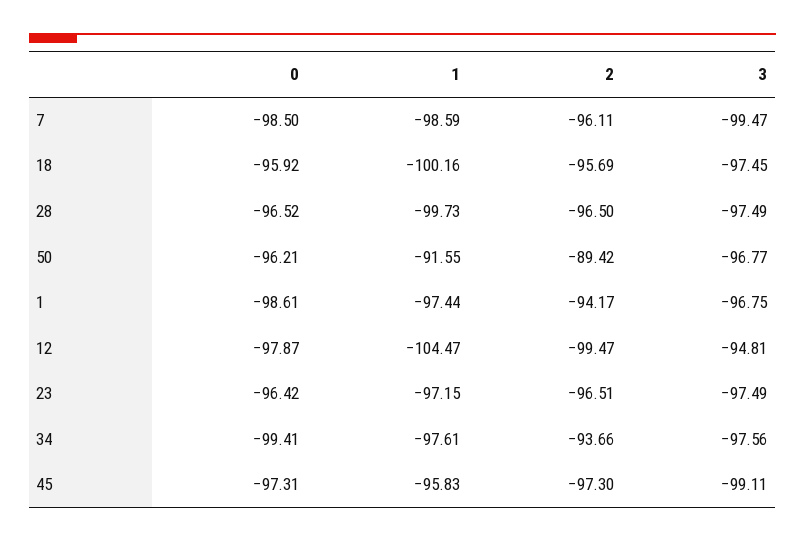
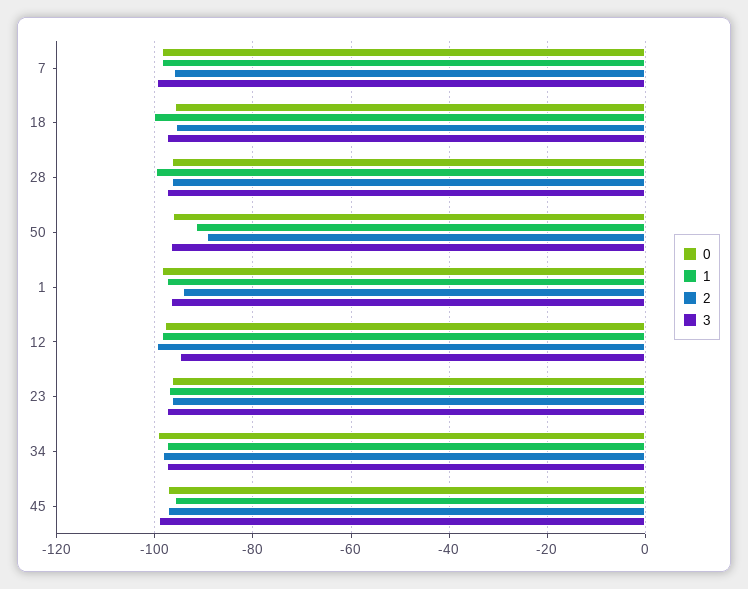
1, 12: -104.47 -> -98
2, 34: -93.66 -> -98

